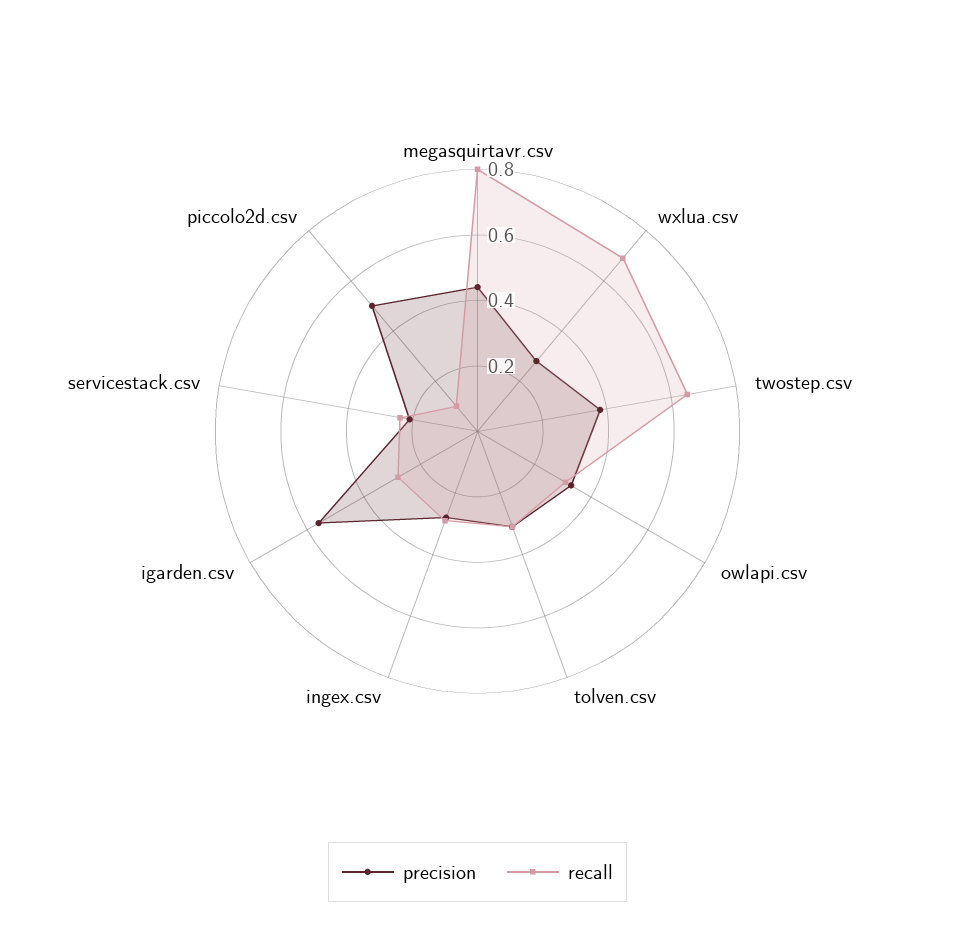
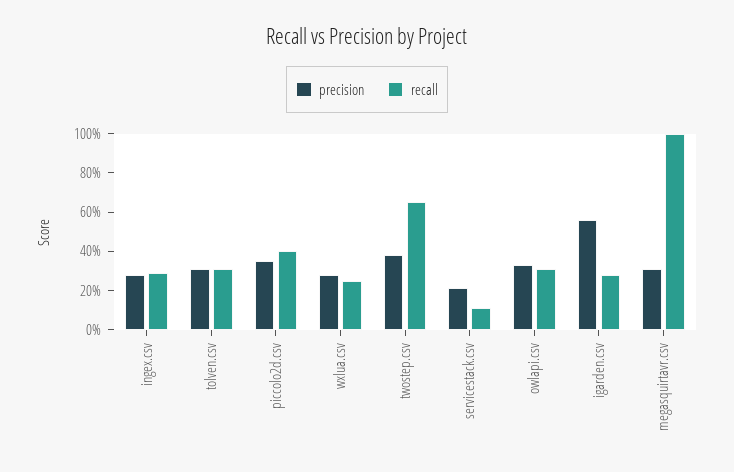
precision, megasquirtavr.csv: 0.45 -> 0.3
recall, megasquirtavr.csv: 0.8 -> 1
recall, wxlua.csv: 0.7 -> 0.25
recall, servicestack.csv: 0.25 -> 0.1
precision, piccolo2d.csv: 0.5 -> 0.35
recall, piccolo2d.csv: 0.1 -> 0.4

